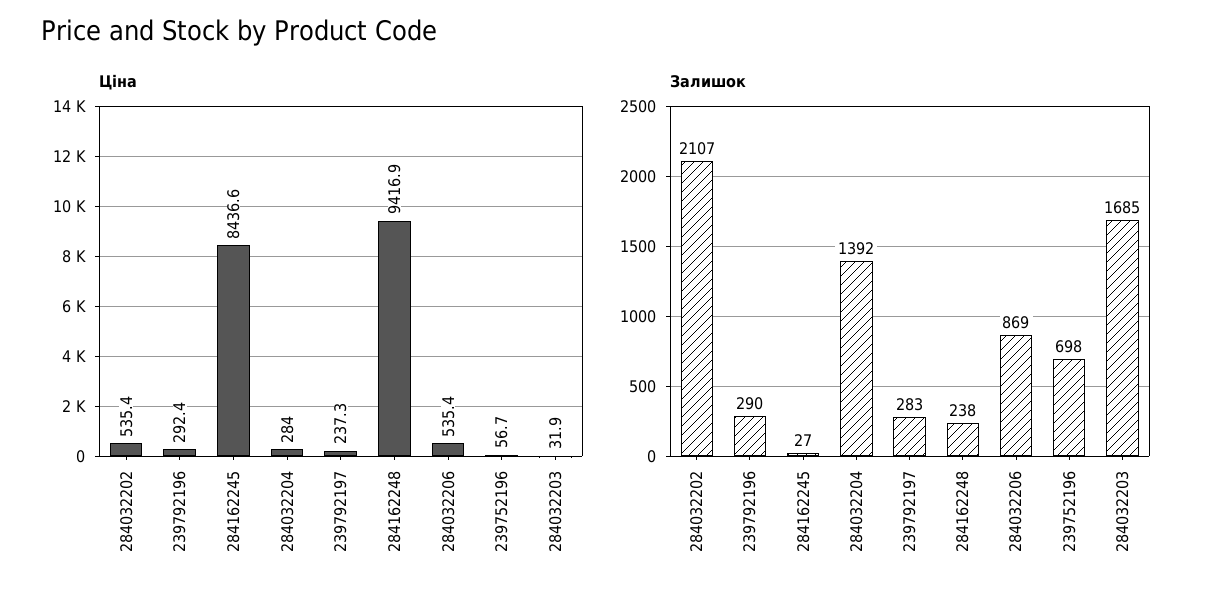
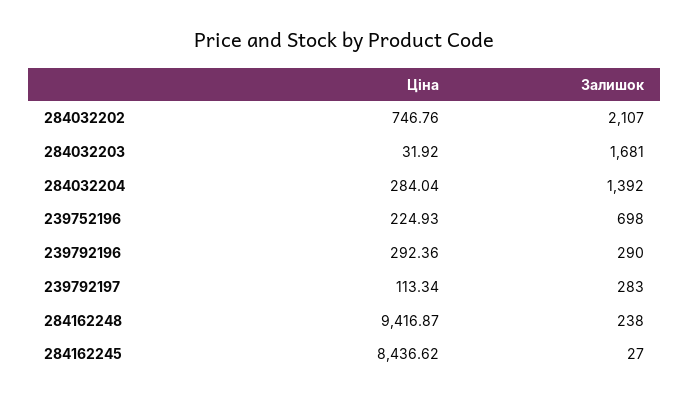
Ціна, 284032202: 535.4 -> 746.76
Ціна, 239792197: 237.3 -> 113.34
Ціна, 284032206: 535.4 -> none
Ціна, 239752196: 56.7 -> 224.93
Залишок, 284032206: 869 -> none
Залишок, 284032203: 1685 -> 1681

